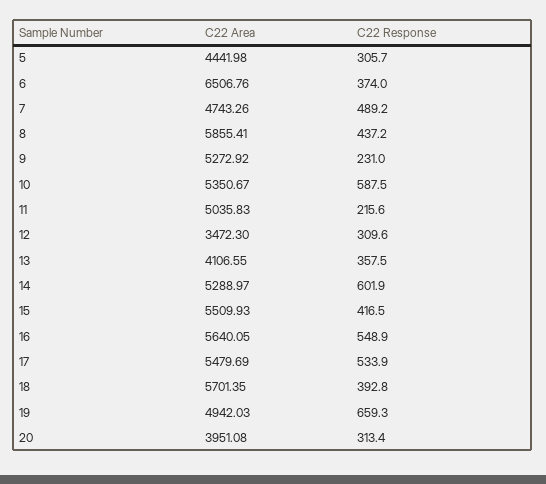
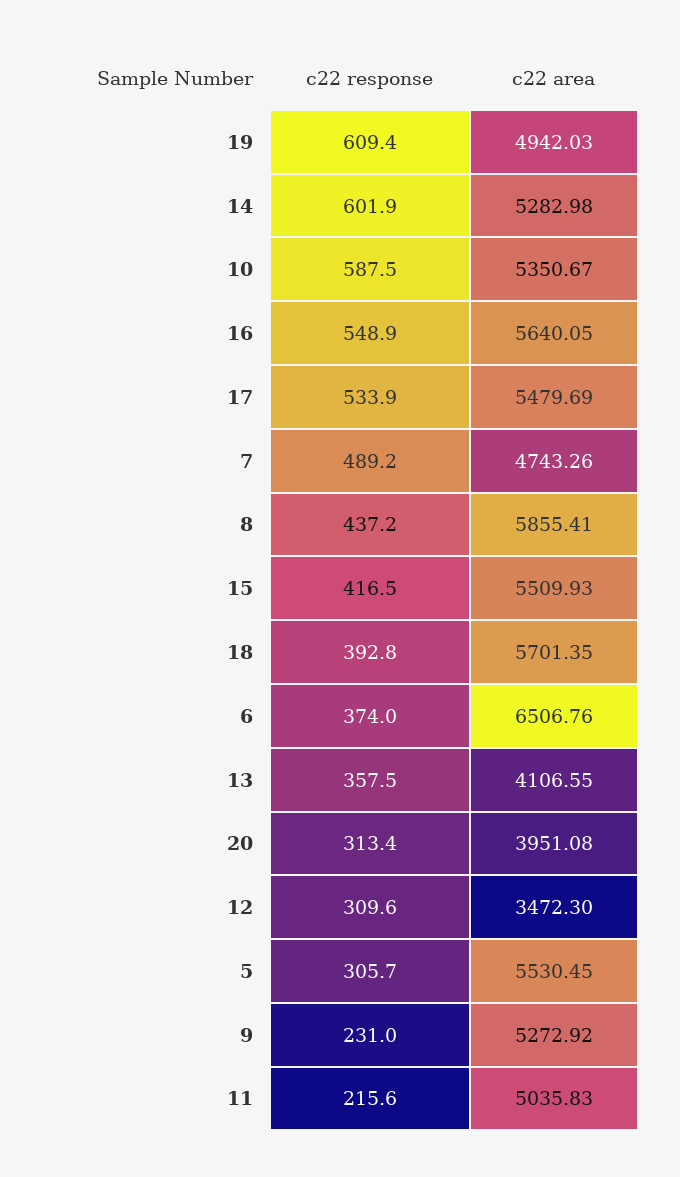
C22 Area, 5: 4441.98 -> 5530.45
C22 Area, 14: 5288.97 -> 5282.98
C22 Response, 19: 659.3 -> 609.4

